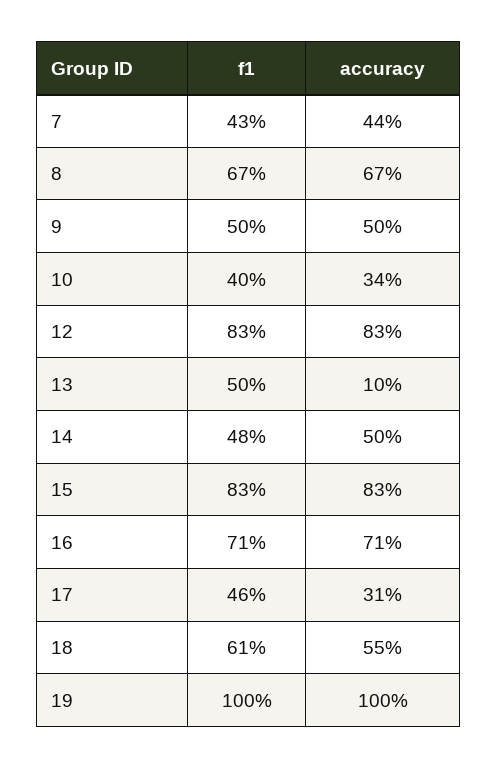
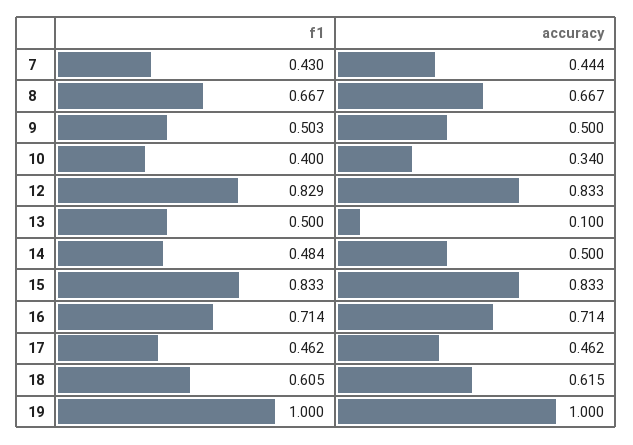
accuracy, 17: 0.31 -> 0.462
accuracy, 18: 0.55 -> 0.615

